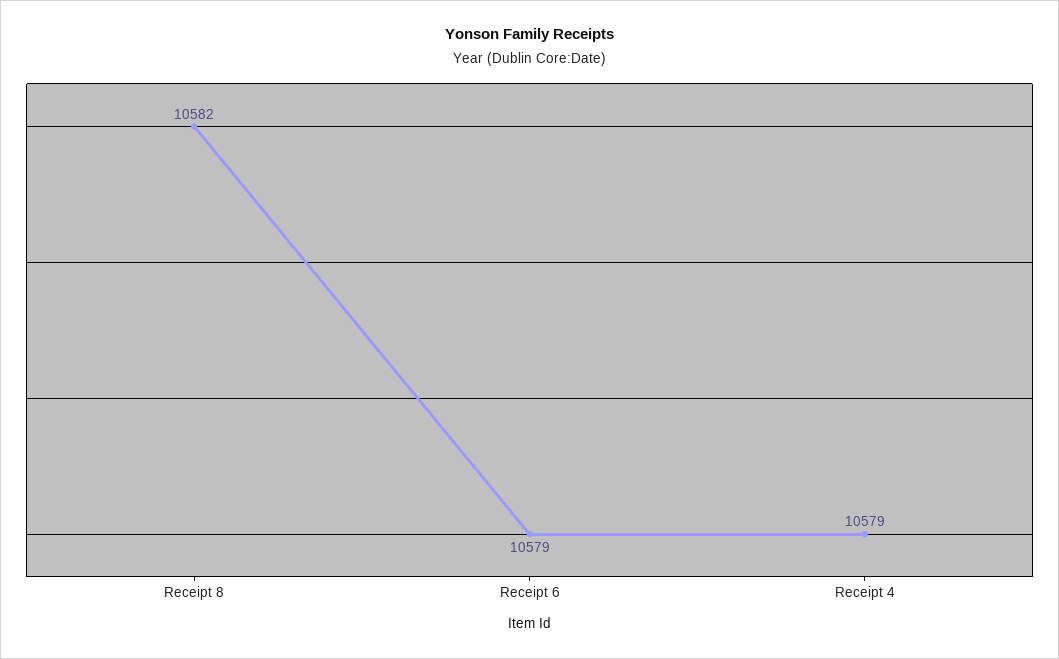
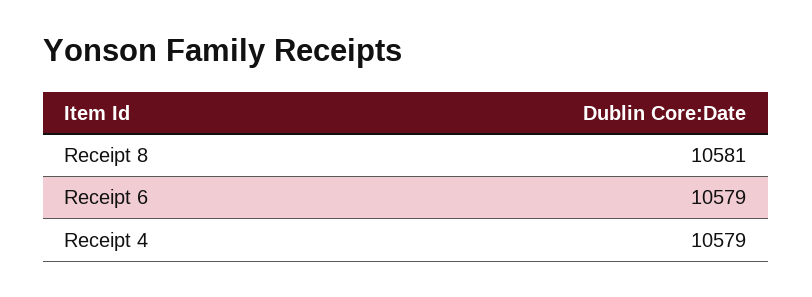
Receipt 8: 10582 -> 10581

